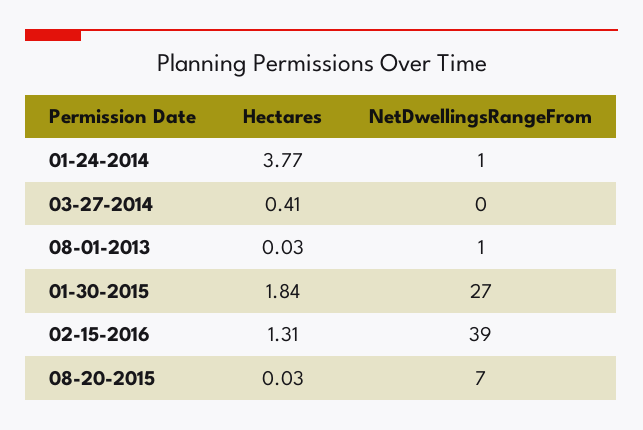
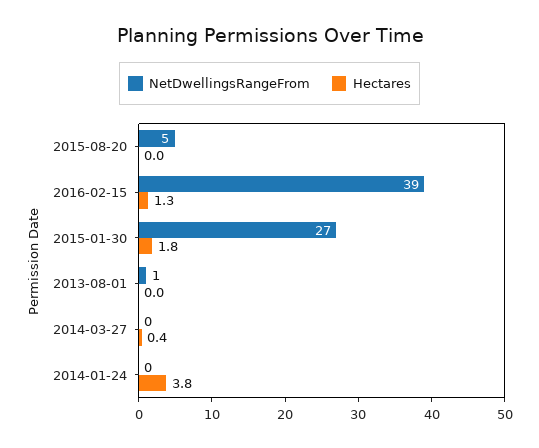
NetDwellingsRangeFrom, 01-24-2014: 1 -> 0
NetDwellingsRangeFrom, 08-20-2015: 7 -> 5

